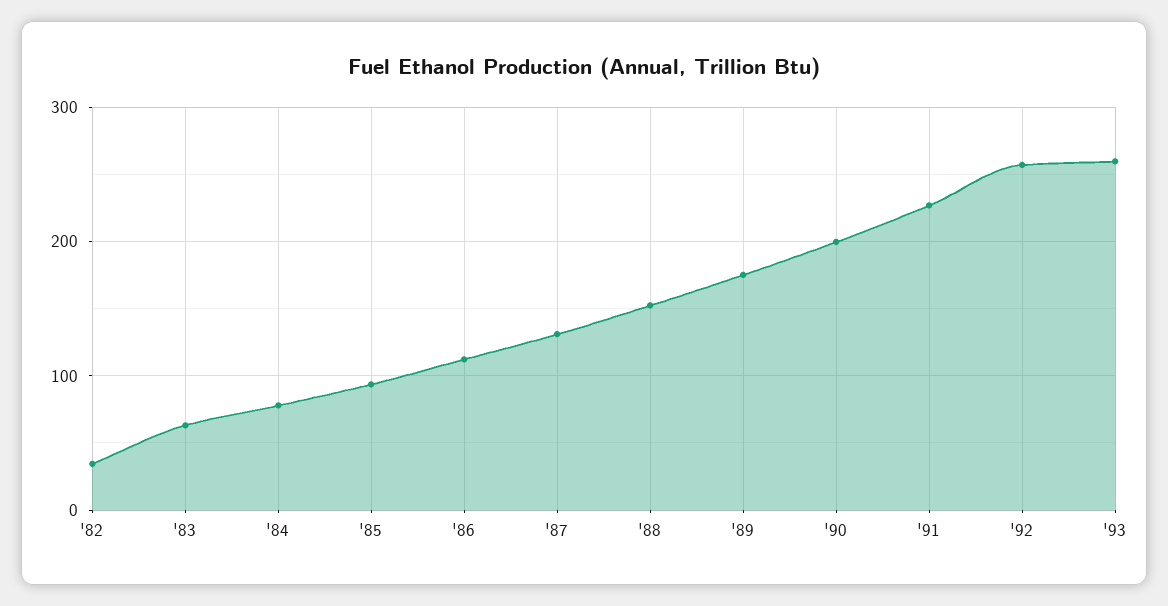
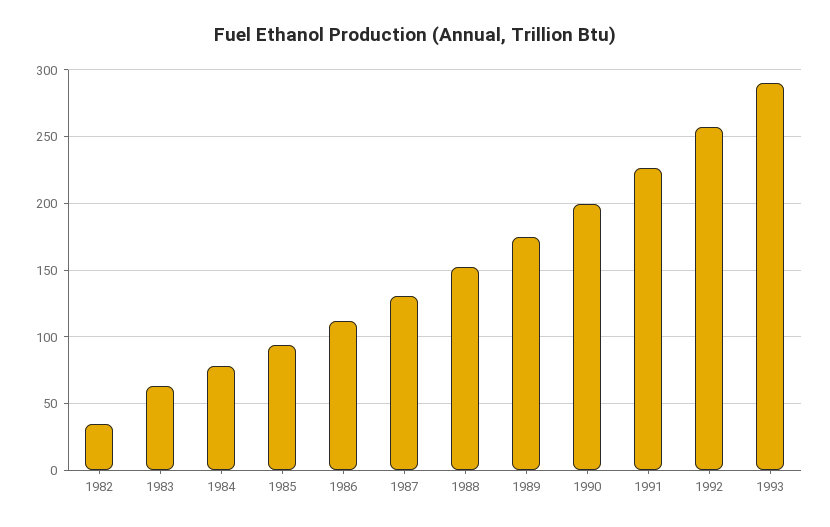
'93: 260 -> 290

